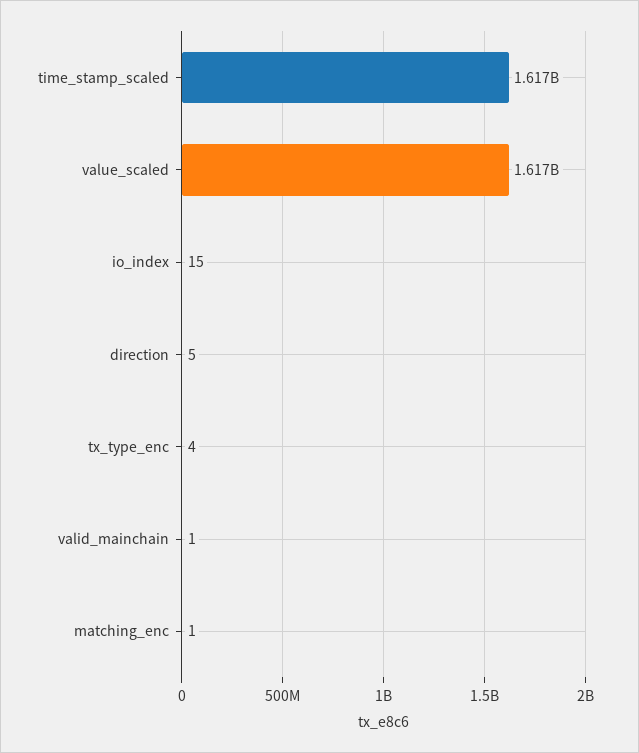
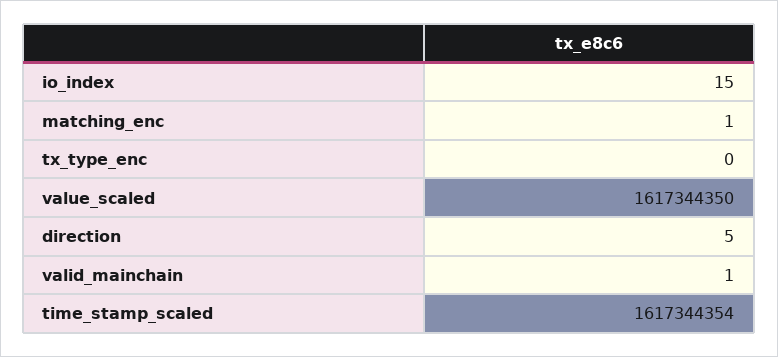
tx_type_enc: 4 -> 0

